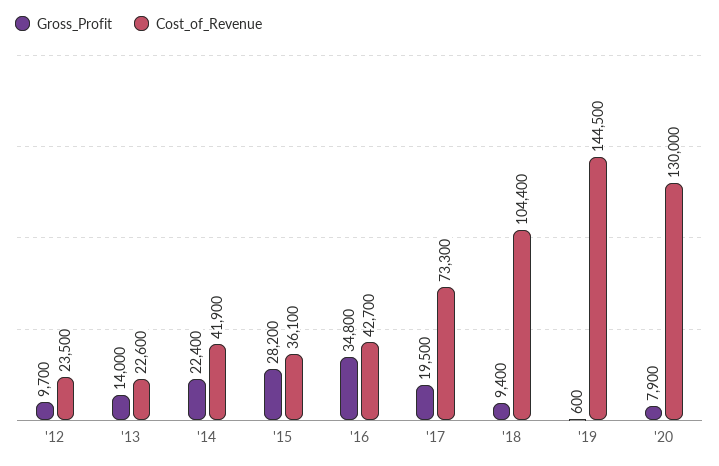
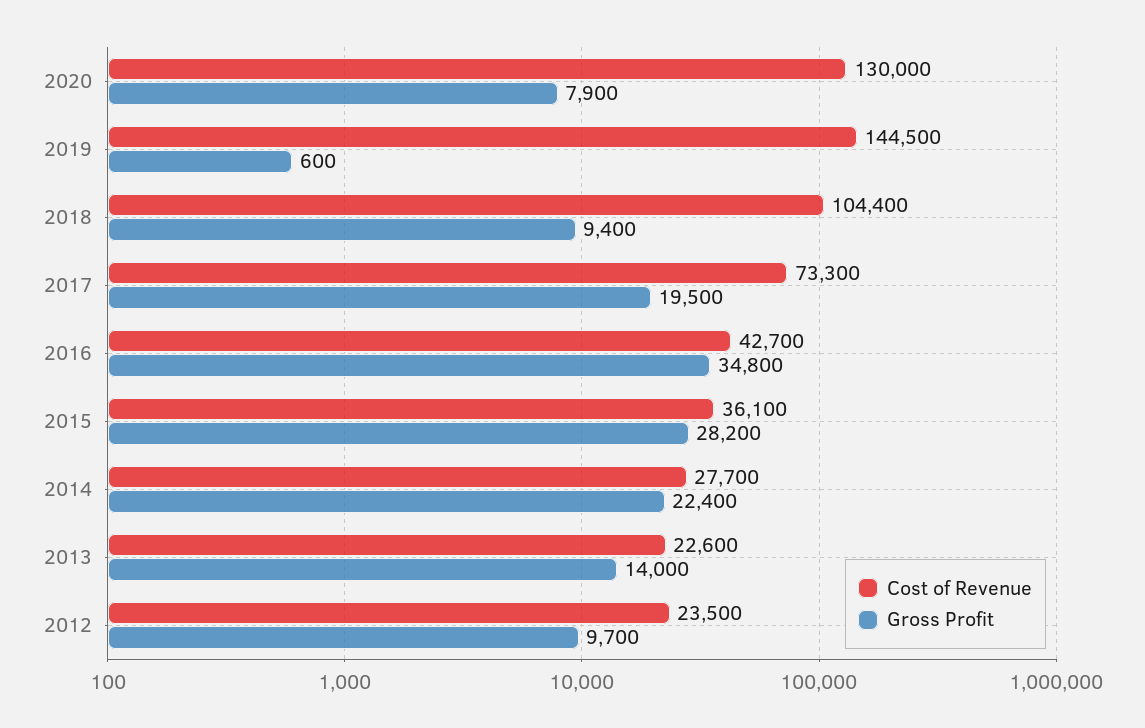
Cost_of_Revenue, '14: 41900 -> 27700

